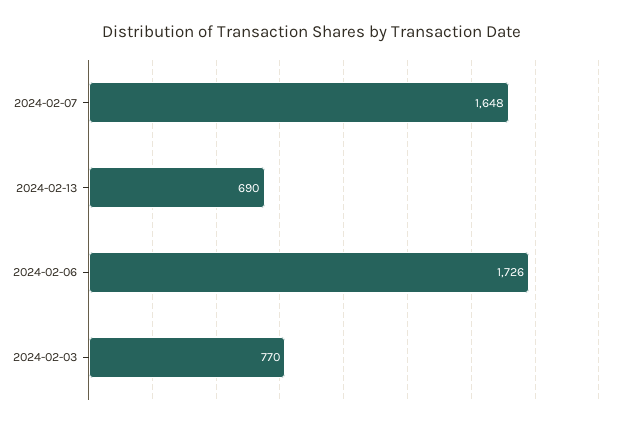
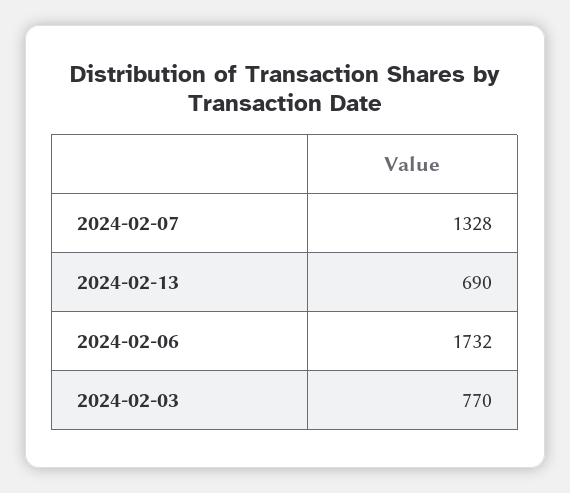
2024-02-07: 1648 -> 1328
2024-02-06: 1726 -> 1732

